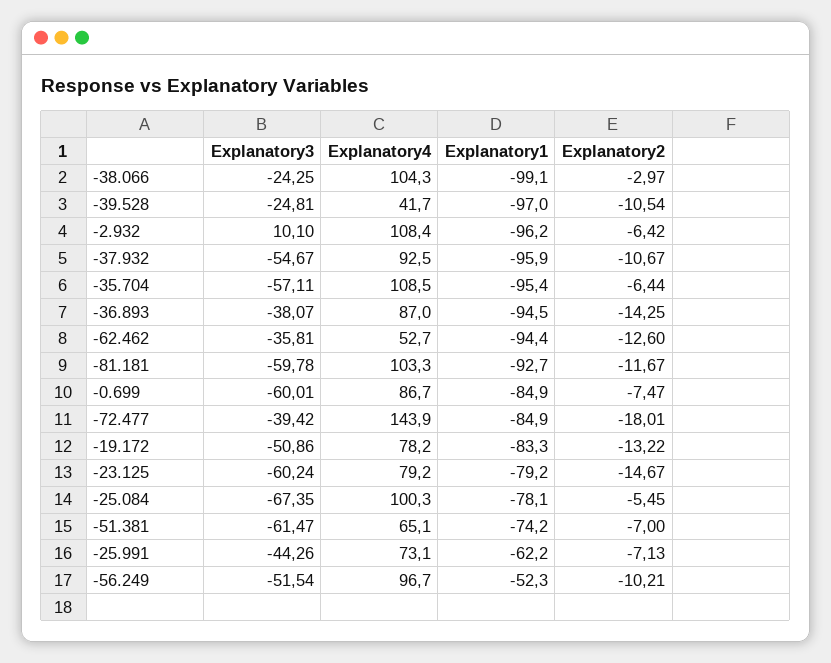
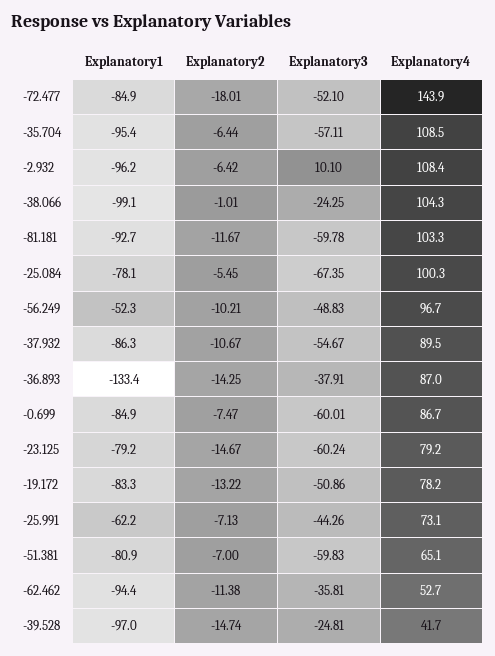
Explanatory2, -38.066: -2.97 -> -1.01
Explanatory2, -39.528: -10.54 -> -14.74
Explanatory4, -37.932: 92.5 -> 89.5
Explanatory1, -37.932: -95.9 -> -86.3
Explanatory3, -36.893: -38.07 -> -37.91
Explanatory1, -36.893: -94.5 -> -133.4
Explanatory2, -62.462: -12.6 -> -11.38
Explanatory3, -72.477: -39.42 -> -52.1
Explanatory3, -51.381: -61.47 -> -59.83
Explanatory1, -51.381: -74.2 -> -80.9
Explanatory3, -56.249: -51.54 -> -48.83

